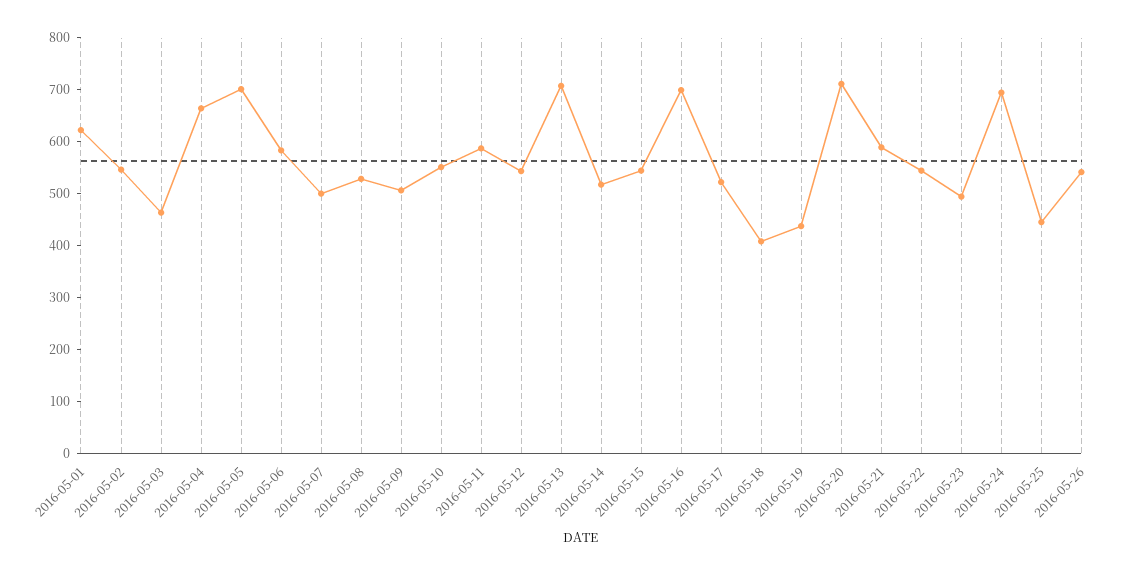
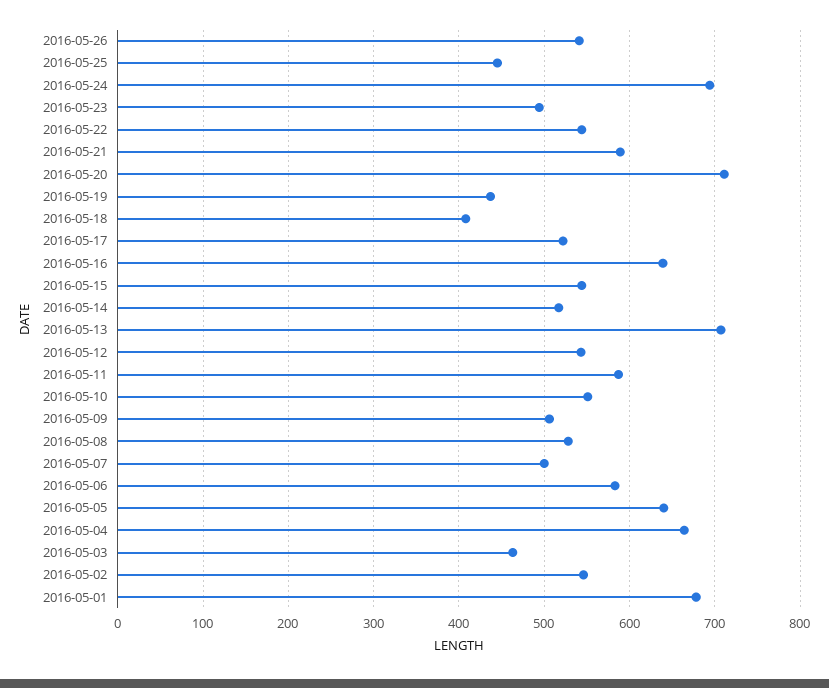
2016-05-01: 620 -> 680
2016-05-05: 700 -> 640
2016-05-16: 700 -> 640

